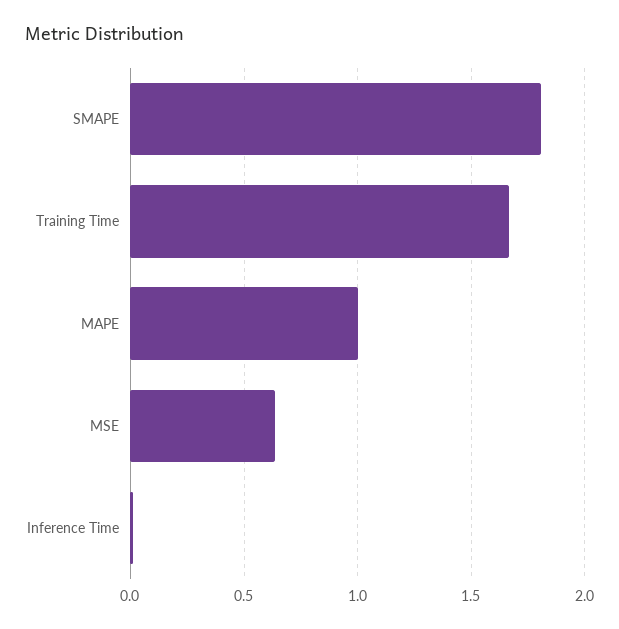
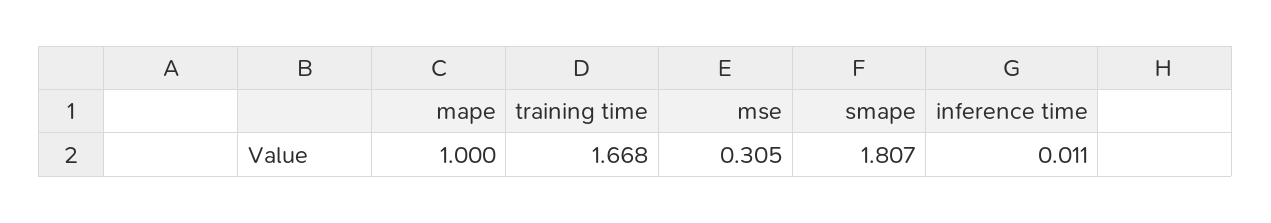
MSE: 0.65 -> 0.305

